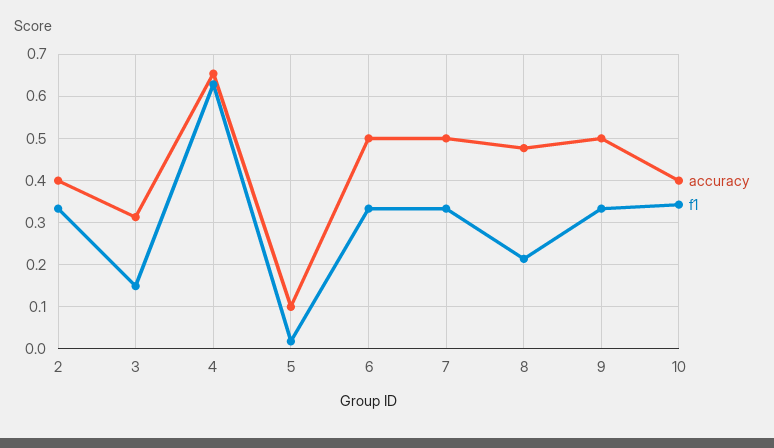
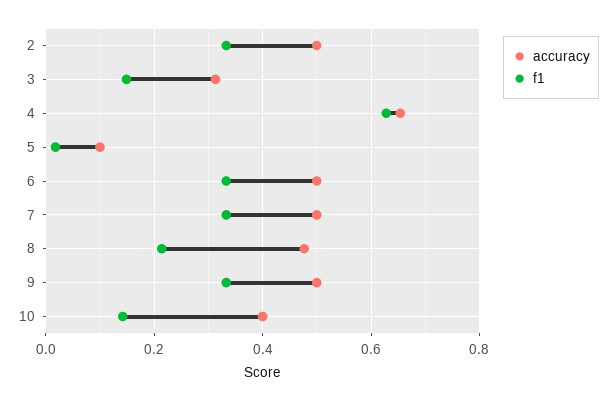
accuracy, 2: 0.4 -> 0.5
f1, 10: 0.34 -> 0.14

